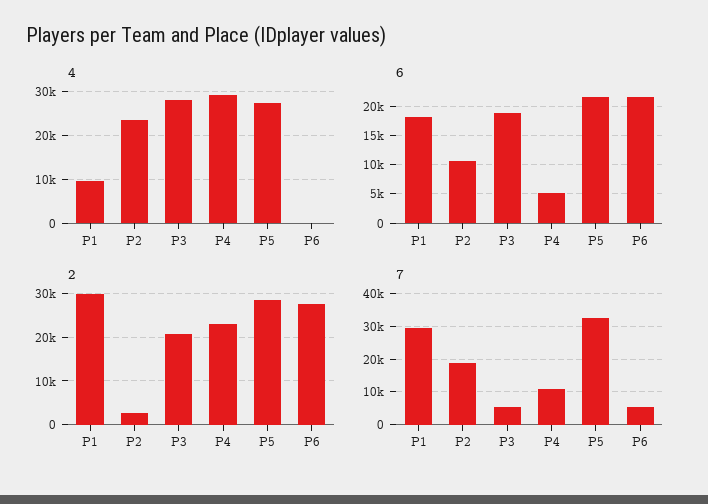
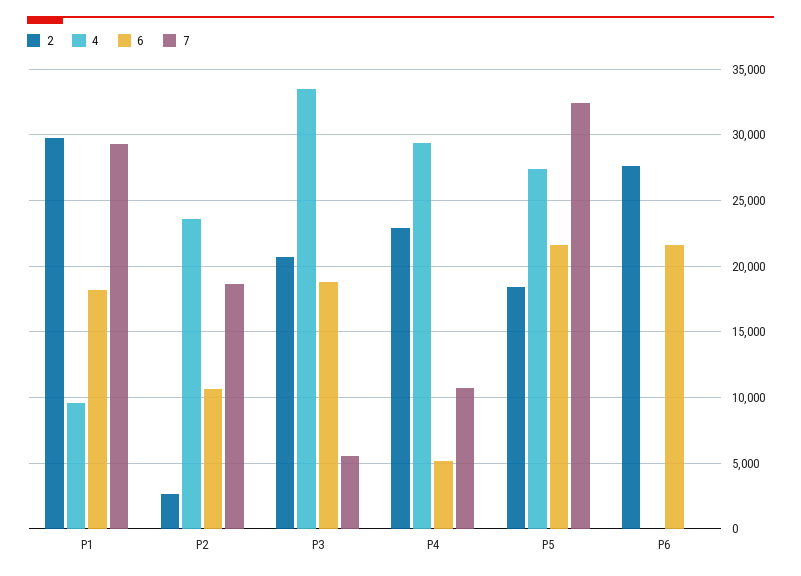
4, P3: 28000 -> 33500
2, P5: 28000 -> 18500
7, P6: 6000 -> 0

